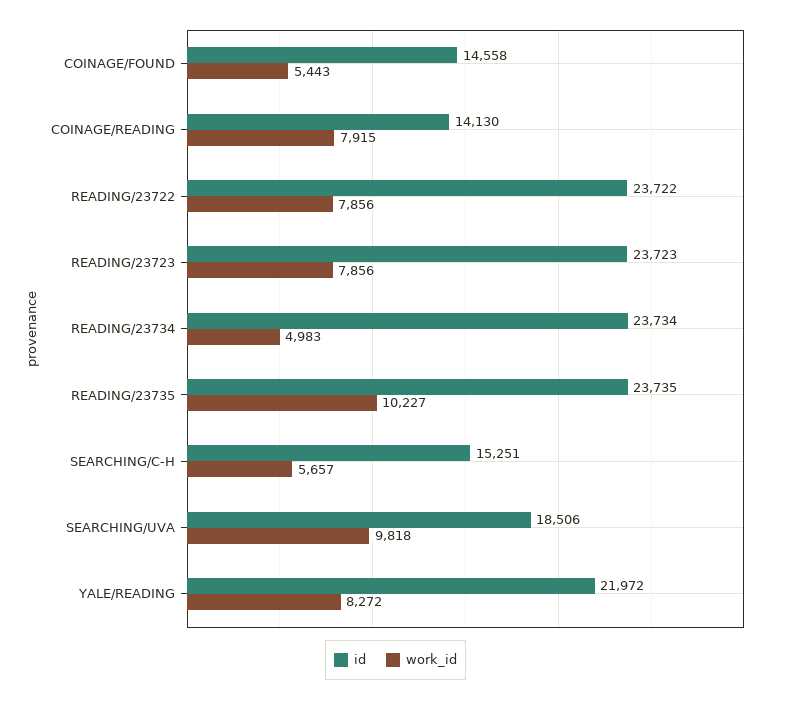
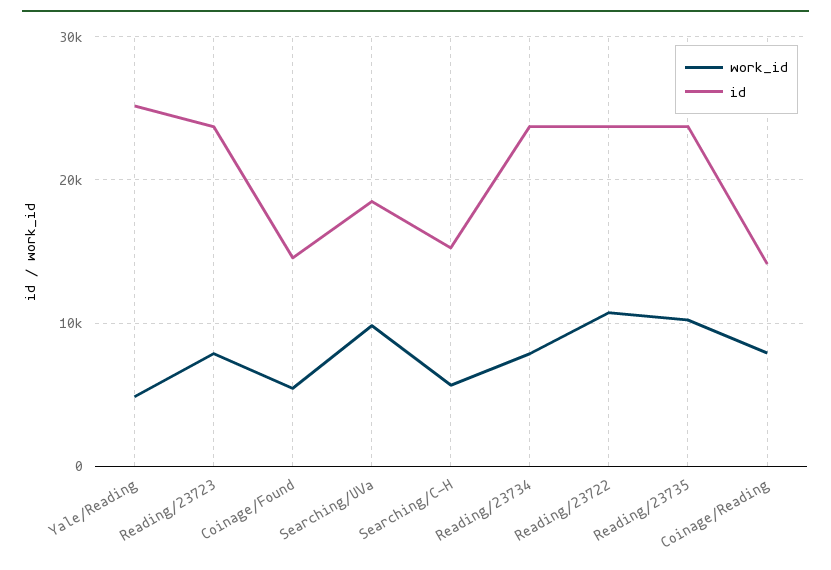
work_id, READING/23722: 7856 -> 11000
work_id, READING/23734: 4983 -> 8000
id, YALE/READING: 21972 -> 25000
work_id, YALE/READING: 8272 -> 5000

